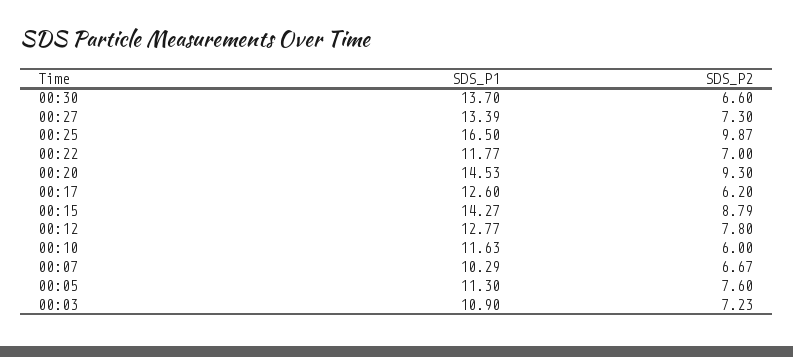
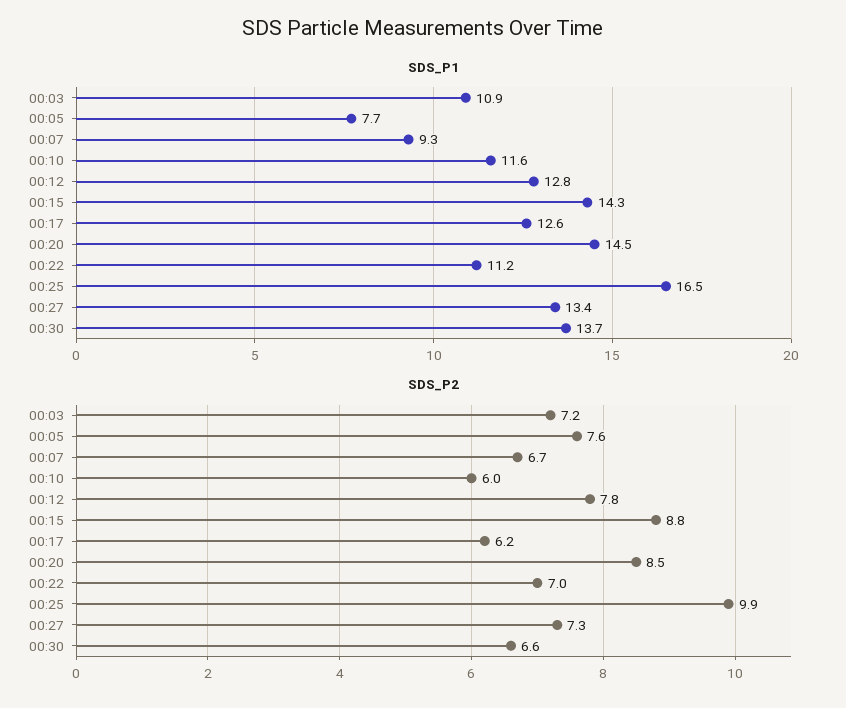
SDS_P1, 00:22: 11.77 -> 11.2
SDS_P2, 00:20: 9.3 -> 8.5
SDS_P1, 00:07: 10.29 -> 9.3
SDS_P1, 00:05: 11.3 -> 7.7

